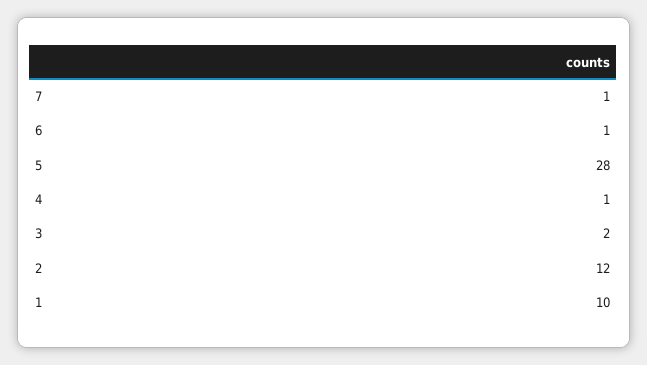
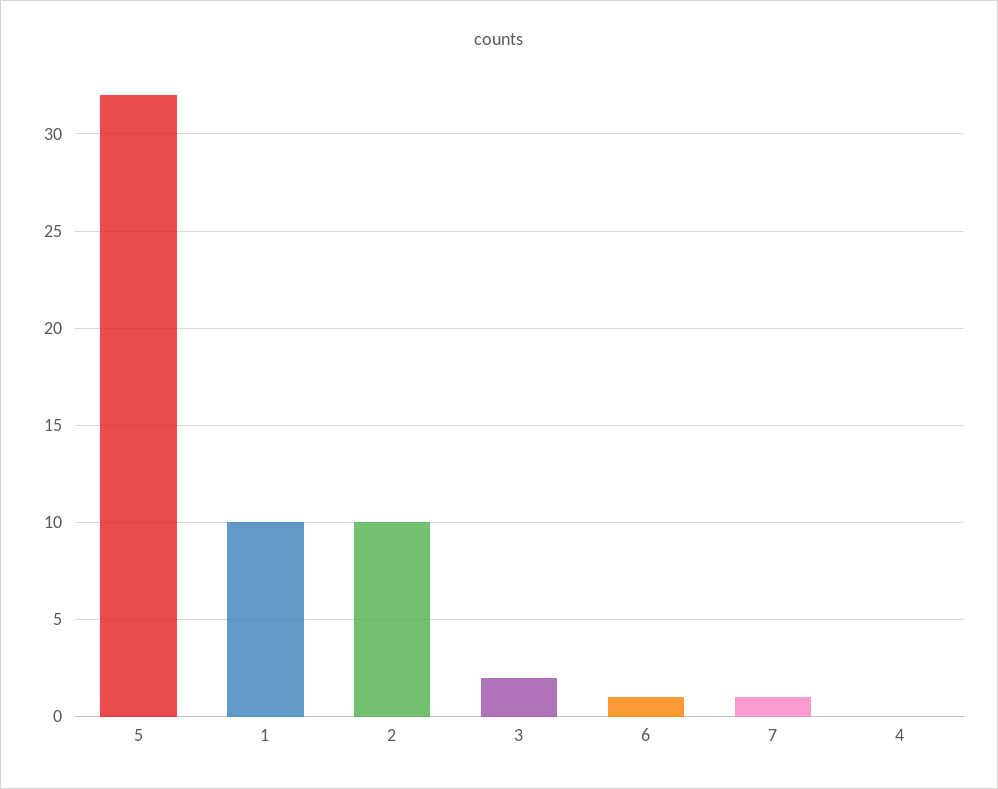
5: 28 -> 32
4: 1 -> 0
2: 12 -> 10

